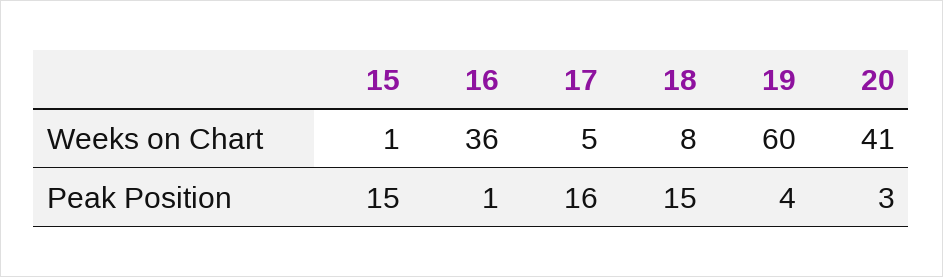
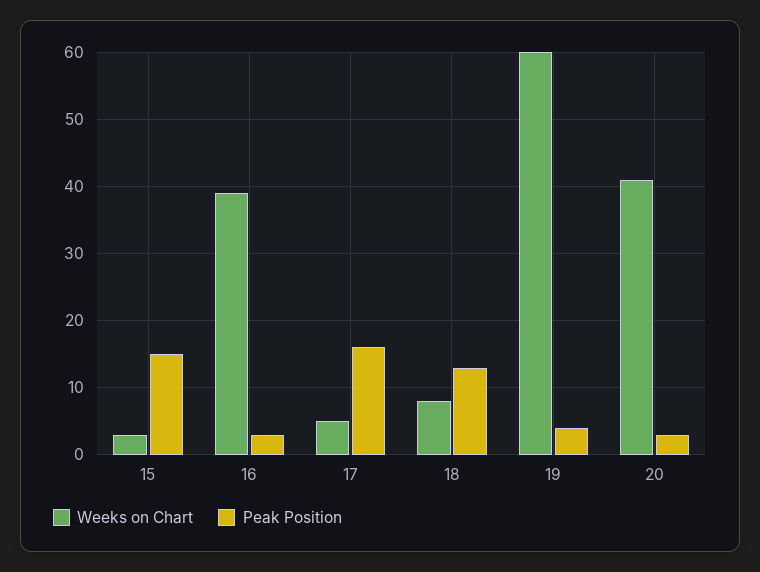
Weeks on Chart, 15: 1 -> 3
Weeks on Chart, 16: 36 -> 39
Peak Position, 16: 1 -> 3
Peak Position, 18: 15 -> 13

